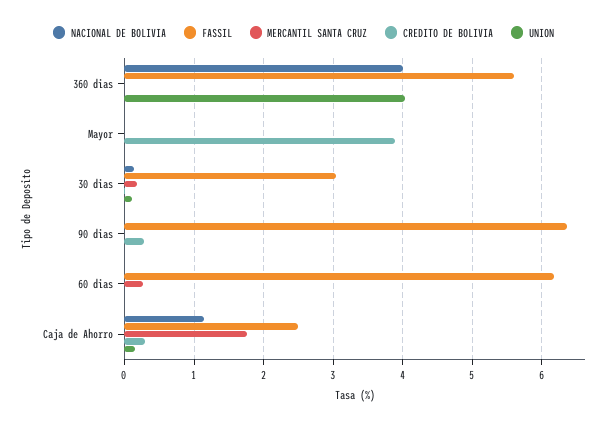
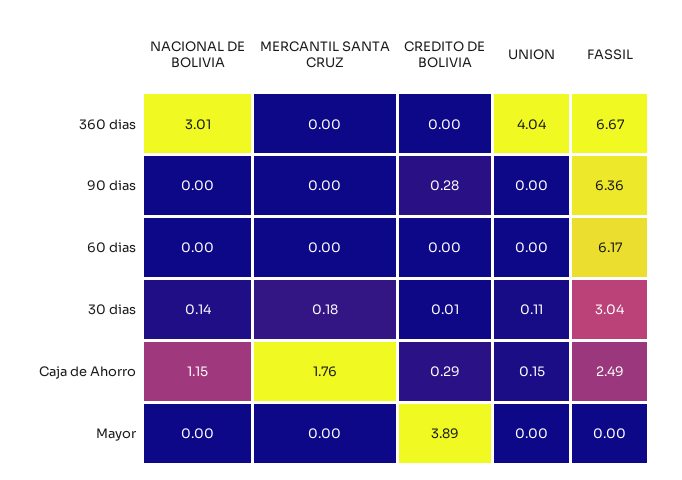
NACIONAL DE BOLIVIA, 360 dias: 4 -> 3.01
FASSIL, 360 dias: 5.6 -> 6.67
MERCANTIL SANTA CRUZ, 60 dias: 0.3 -> 0

